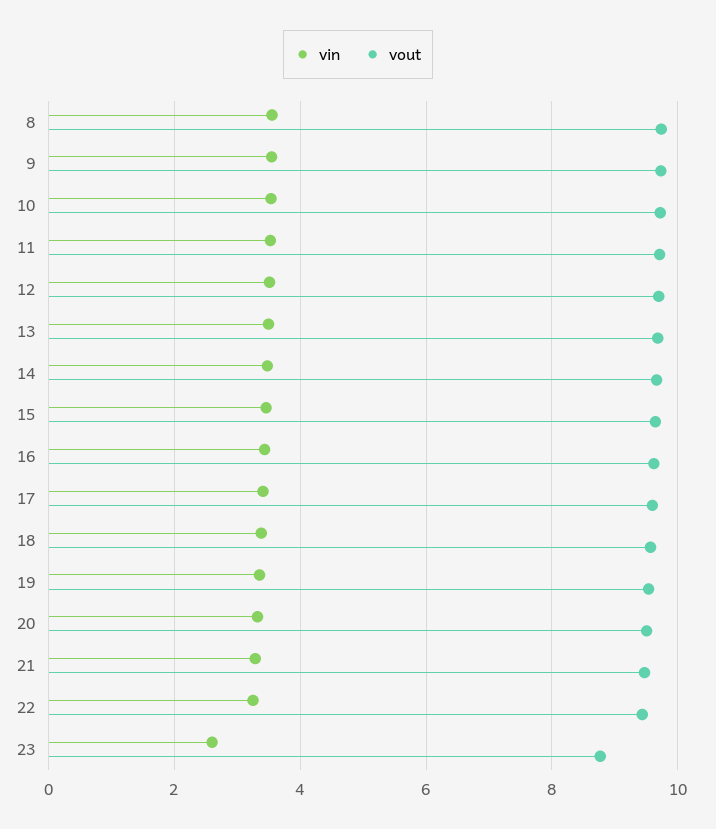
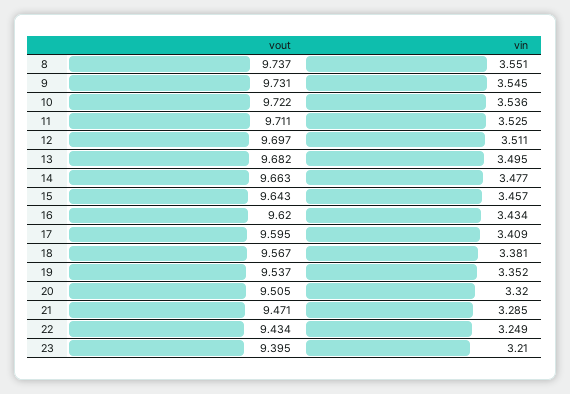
vin, 23: 2.6 -> 3.21
vout, 23: 8.8 -> 9.395

